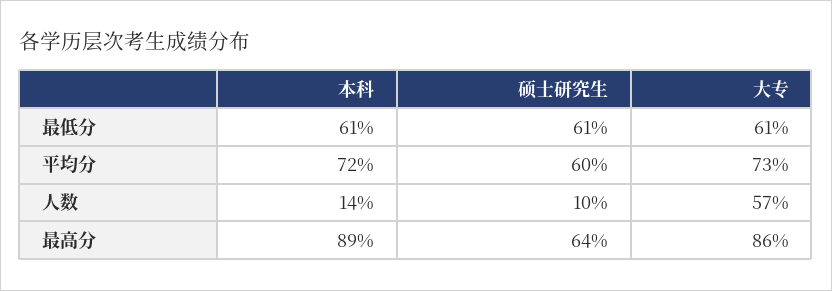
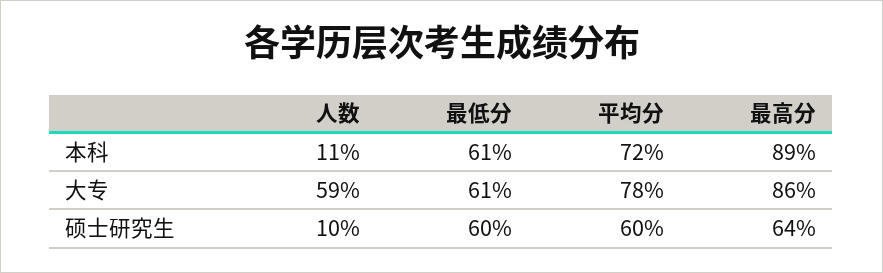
硕士研究生, 最低分: 61 -> 60
大专, 平均分: 73 -> 78
本科, 人数: 14 -> 11
大专, 人数: 57 -> 59

